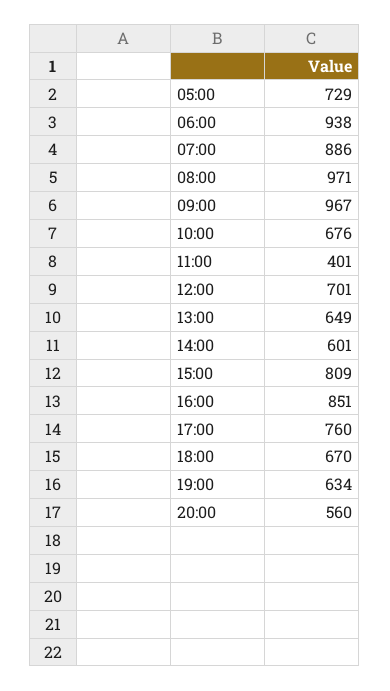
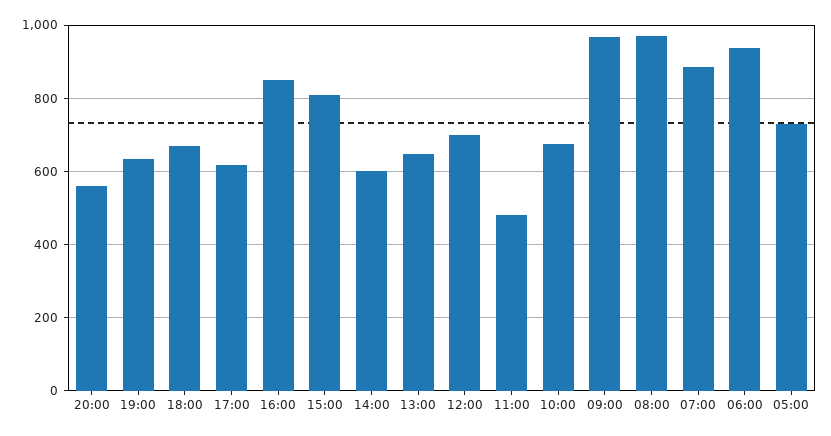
11:00: 401 -> 480
17:00: 760 -> 620

